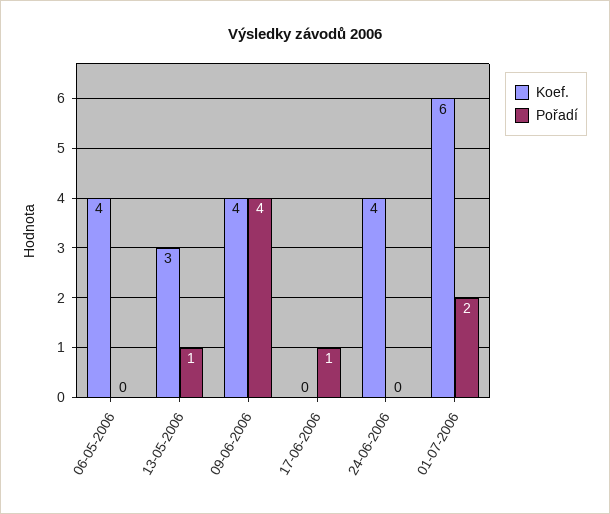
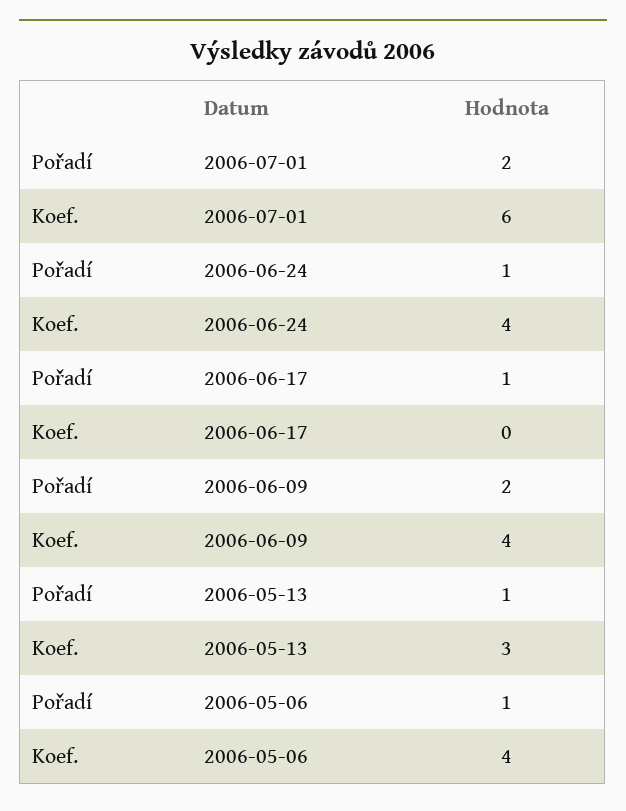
Pořadí, 06-05-2006: 0 -> 1
Pořadí, 09-06-2006: 4 -> 2
Pořadí, 24-06-2006: 0 -> 1

